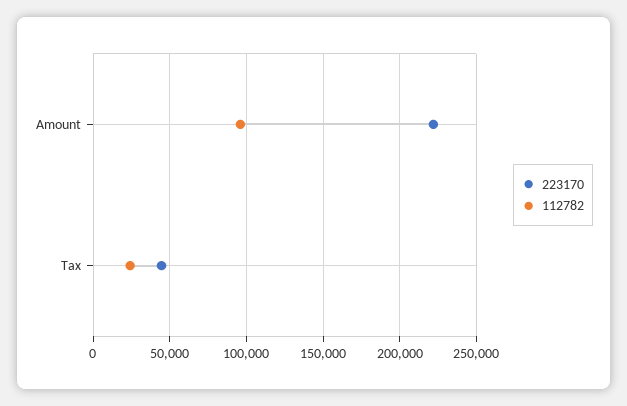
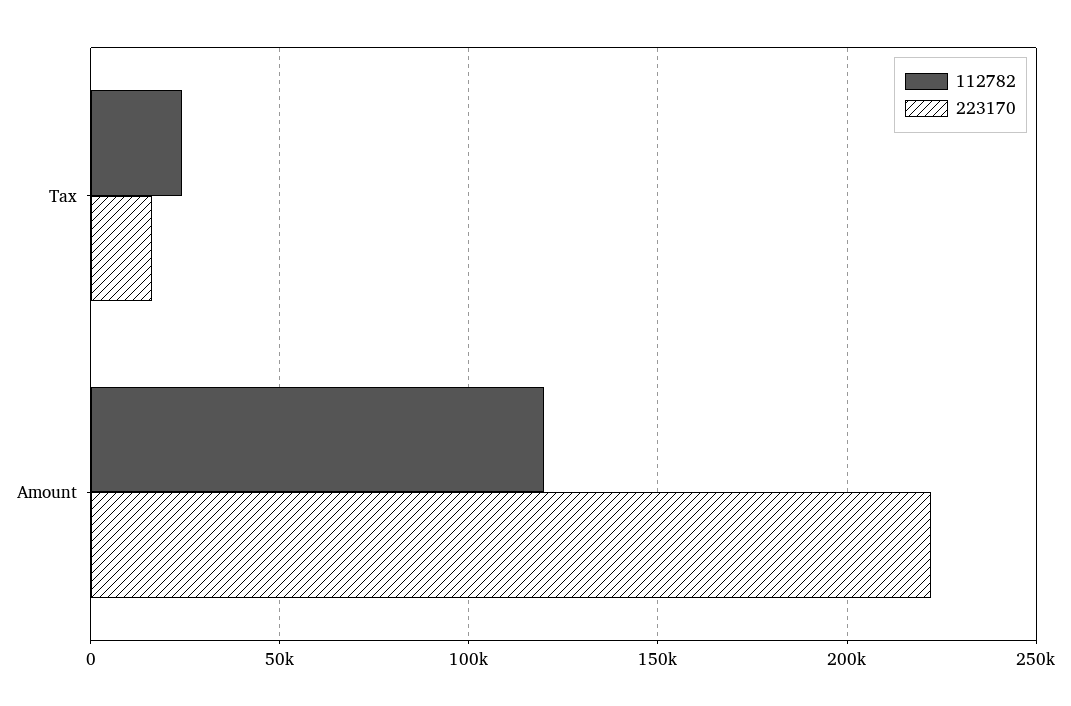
112782, Amount: 95000 -> 120000
223170, Tax: 45000 -> 15000

